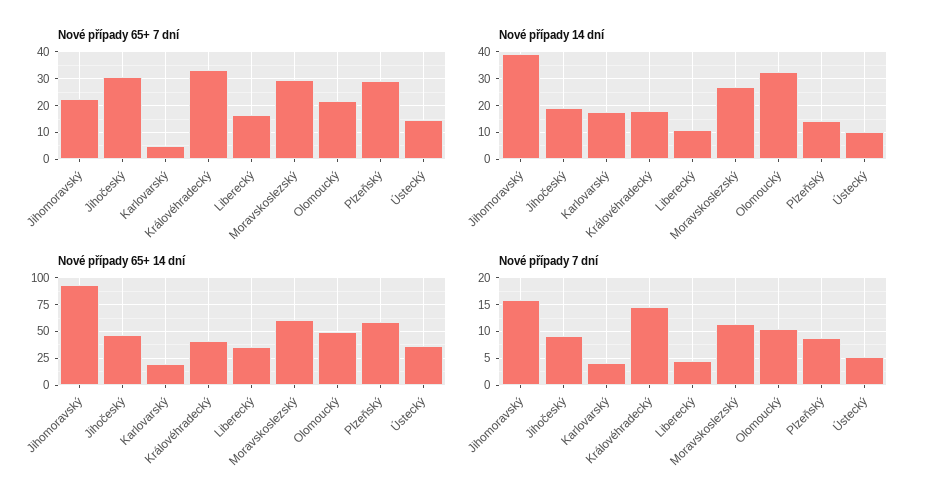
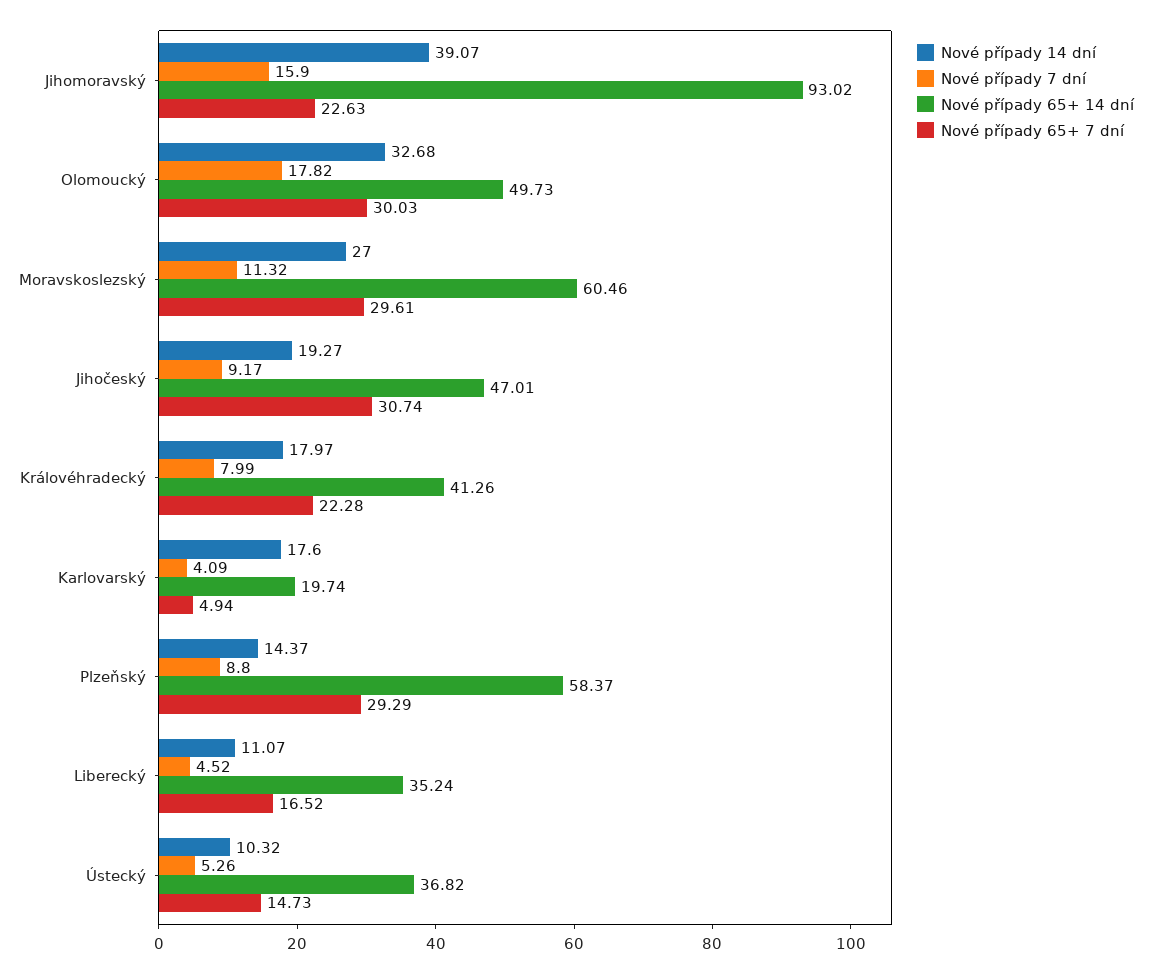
Nové případy 65+ 7 dní, Královéhradecký: 32.5 -> 22.28
Nové případy 65+ 7 dní, Olomoucký: 22.5 -> 30.03
Nové případy 7 dní, Královéhradecký: 15 -> 7.99
Nové případy 7 dní, Olomoucký: 10 -> 17.82

